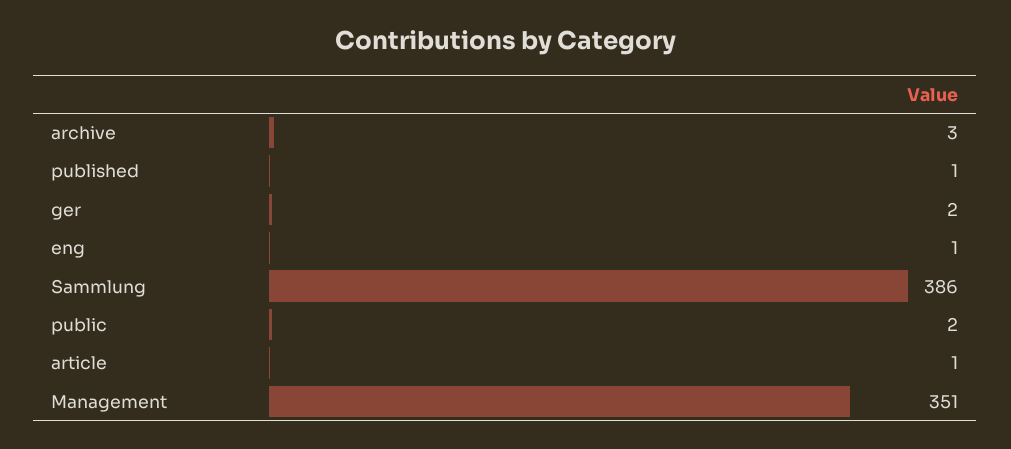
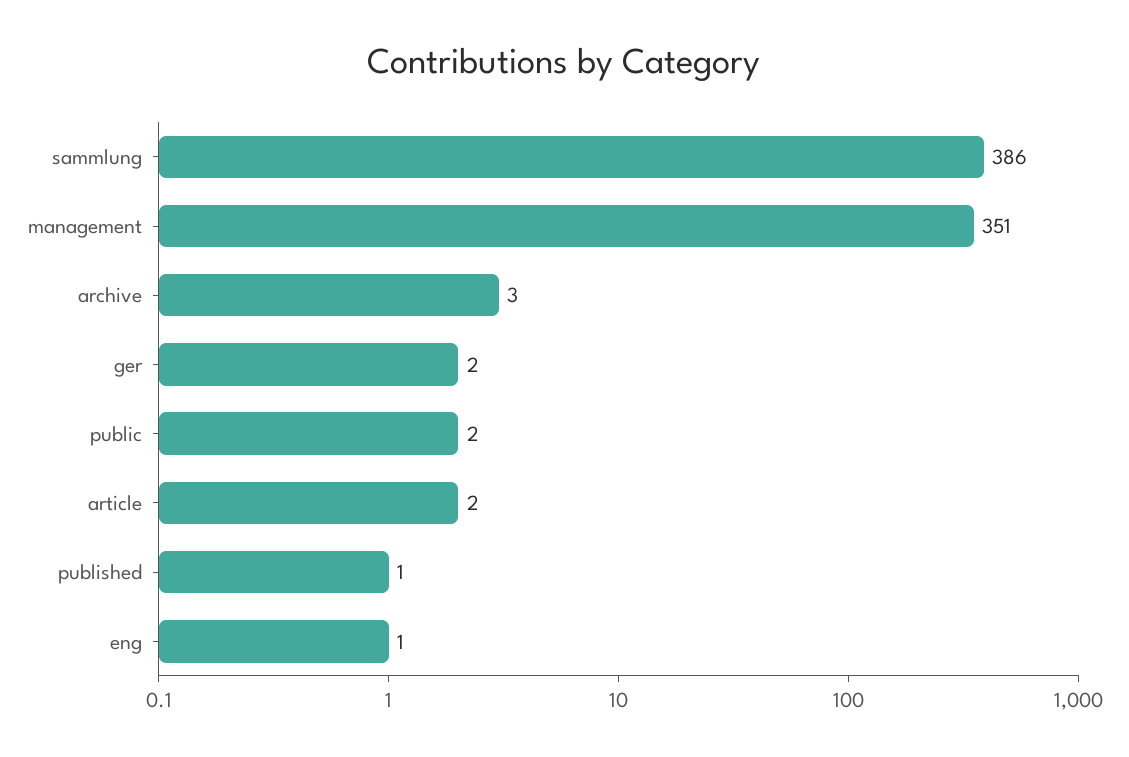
article: 1 -> 2

